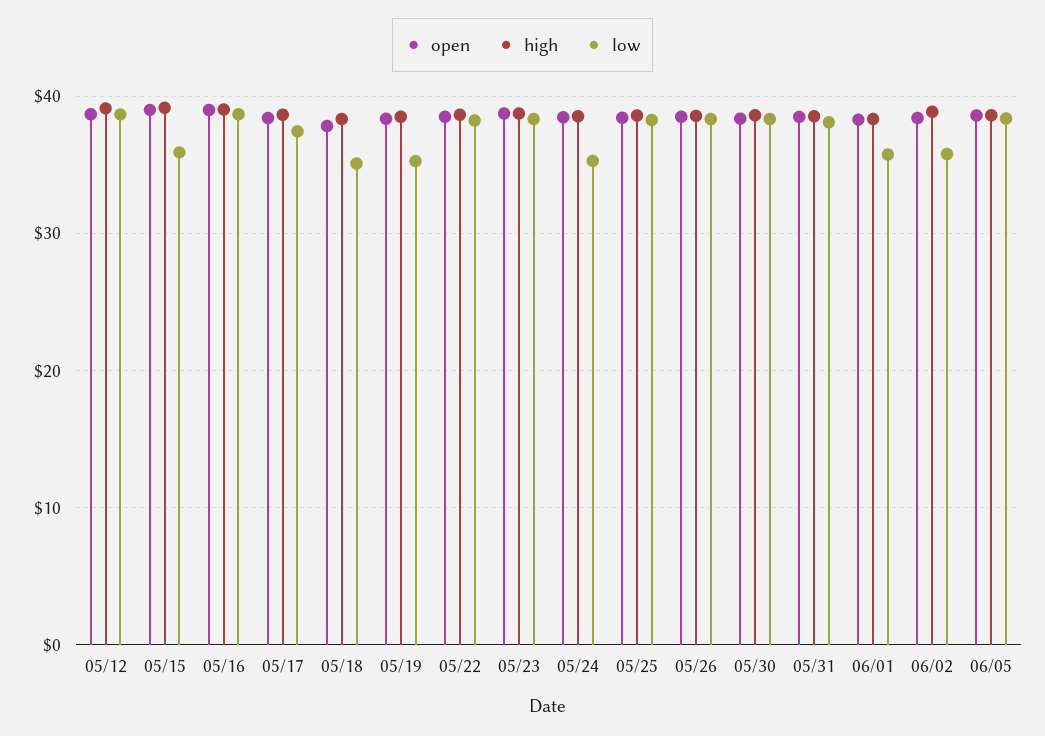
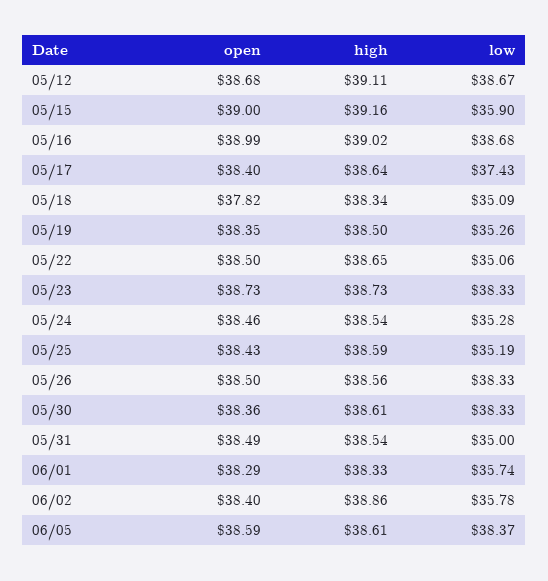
low, 05/22: 38 -> 35.06
low, 05/25: 38 -> 35.19
low, 05/31: 38 -> 35

